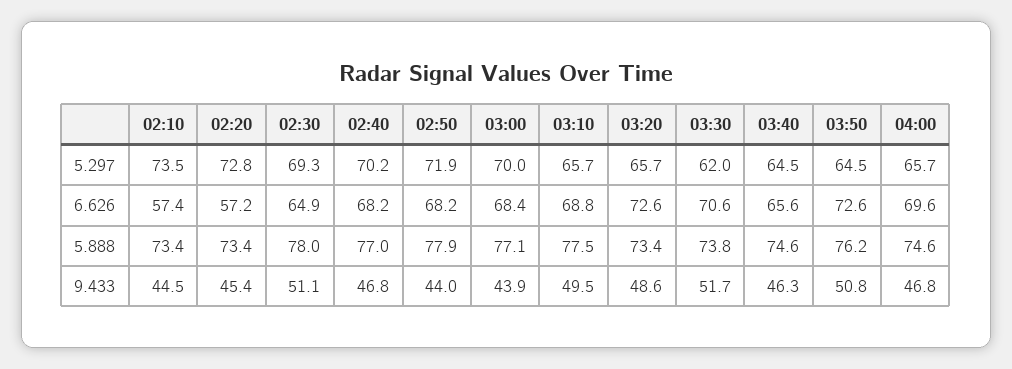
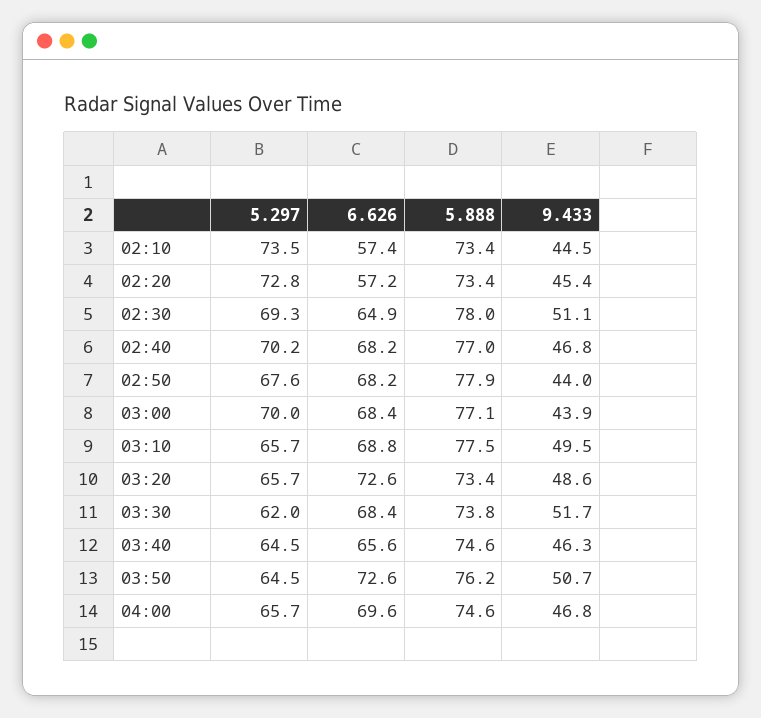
02:50, 5.297: 71.9 -> 67.6
03:30, 6.626: 70.6 -> 68.4
03:50, 9.433: 50.8 -> 50.7

